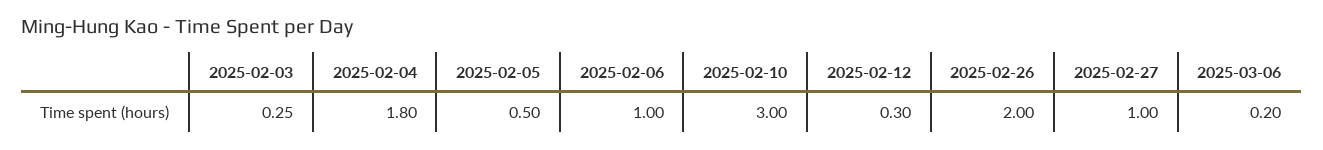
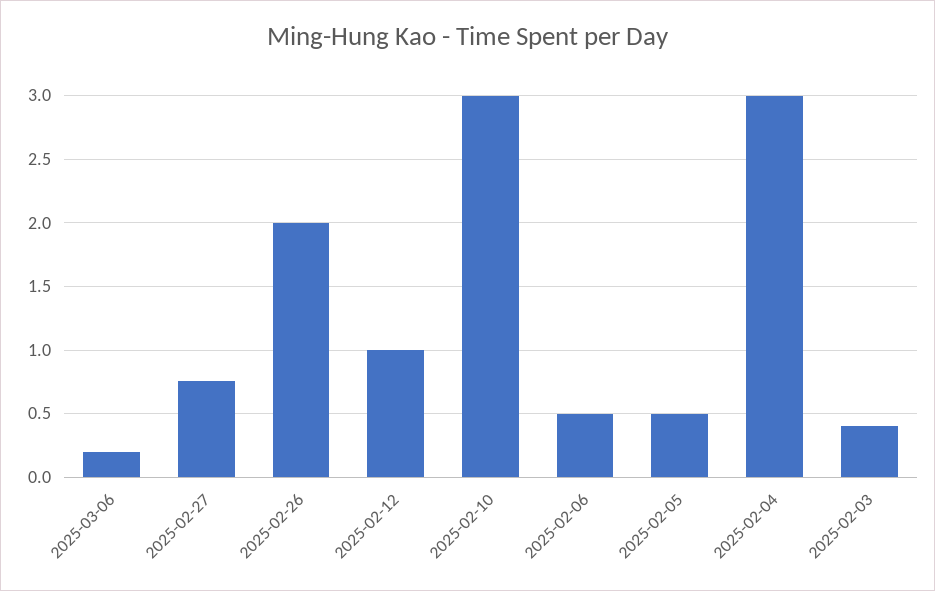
2025-02-03: 0.25 -> 0.4
2025-02-04: 1.8 -> 3
2025-02-06: 1 -> 0.5
2025-02-12: 0.3 -> 1
2025-02-27: 1 -> 0.75

